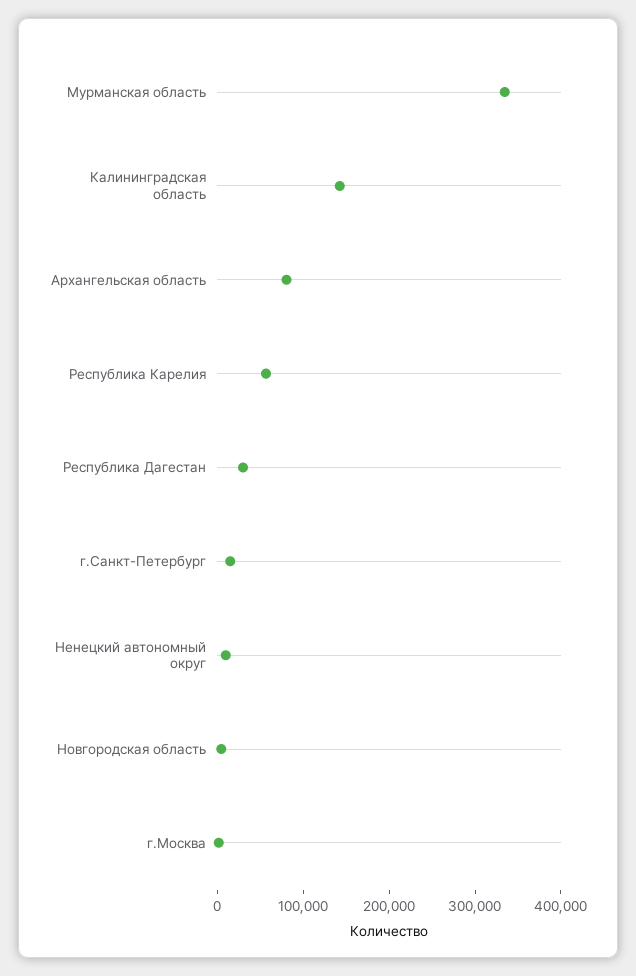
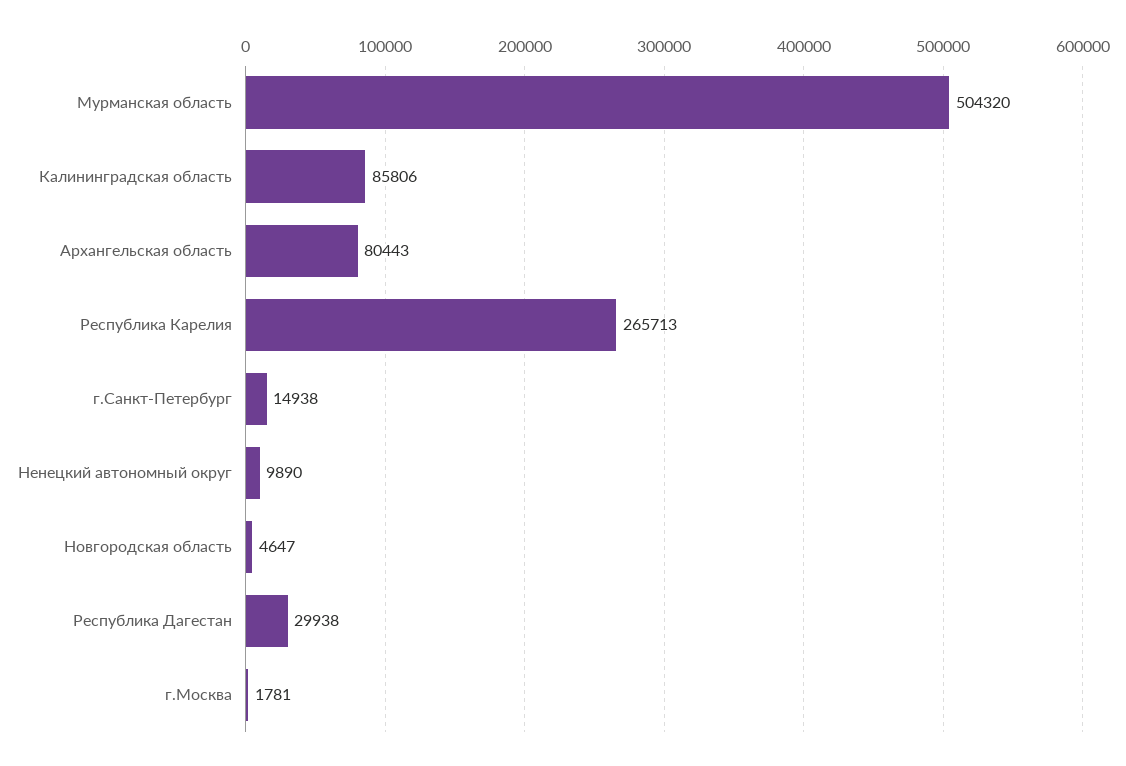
Мурманская область: 340000 -> 504320
Калининградская область: 140000 -> 85806
Республика Карелия: 60000 -> 265713

